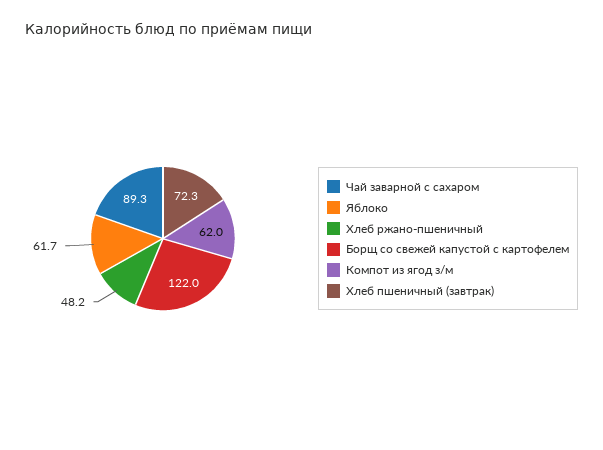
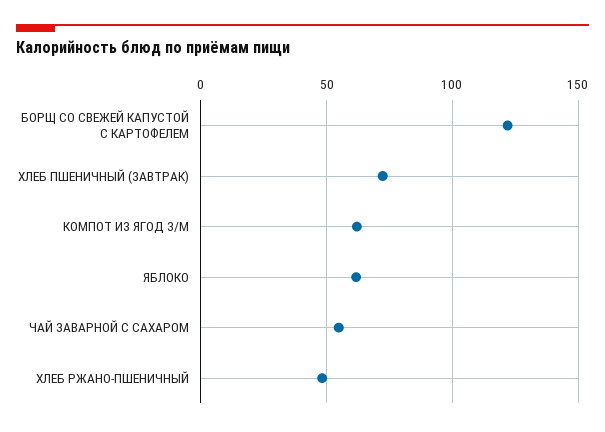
Чай заварной с сахаром: 89.3 -> 55

